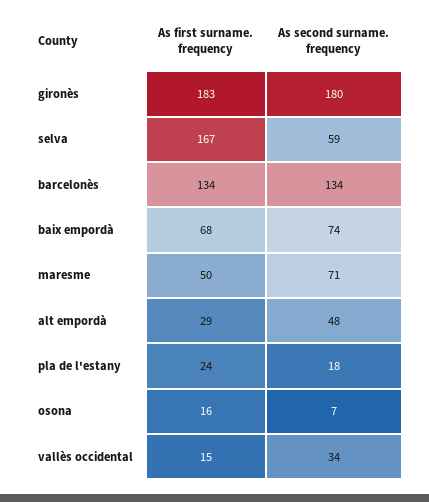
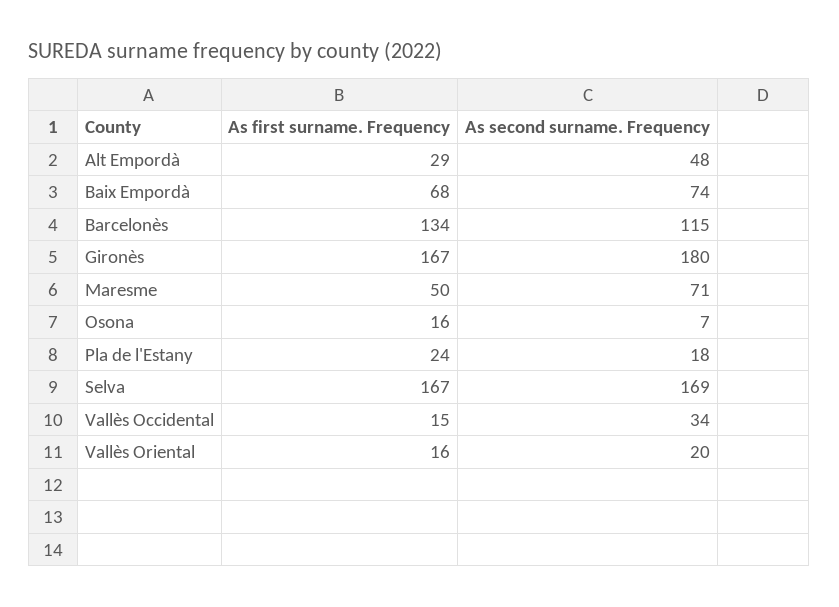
As first surname. frequency, gironès: 183 -> 167
As second surname. frequency, selva: 59 -> 169
As second surname. frequency, barcelonès: 134 -> 115
As first surname. frequency, Vallès Oriental: none -> 16
As second surname. frequency, Vallès Oriental: none -> 20

